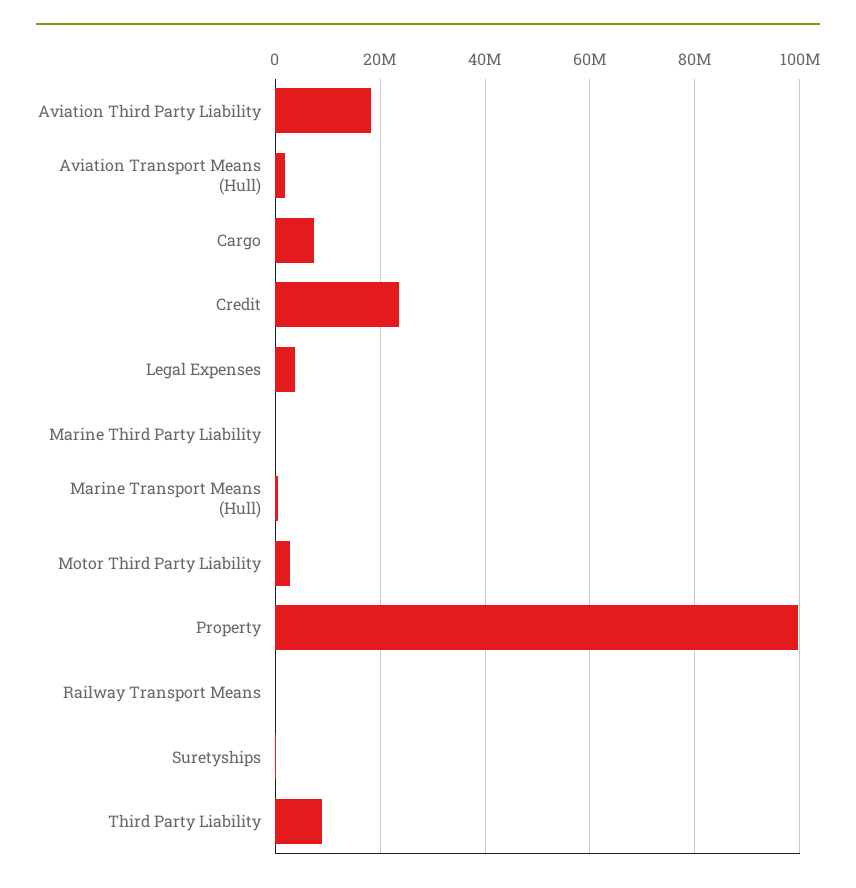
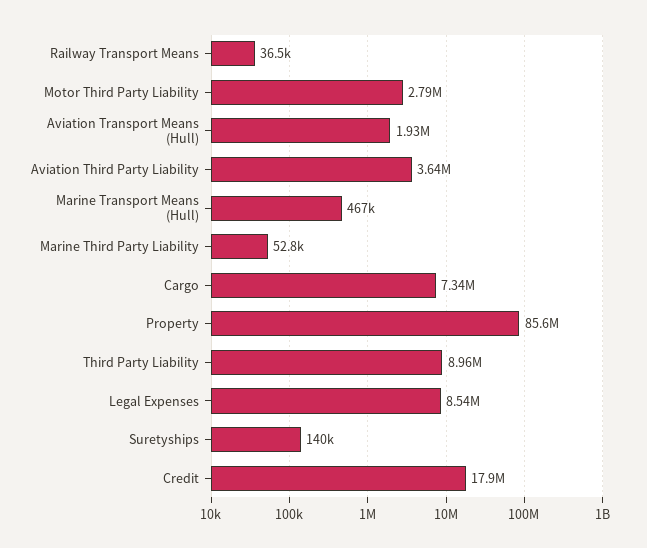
Aviation Third Party Liability: 18000000 -> 3640000
Credit: 24000000 -> 17900000
Legal Expenses: 4000000 -> 8540000
Property: 100000000 -> 85600000

